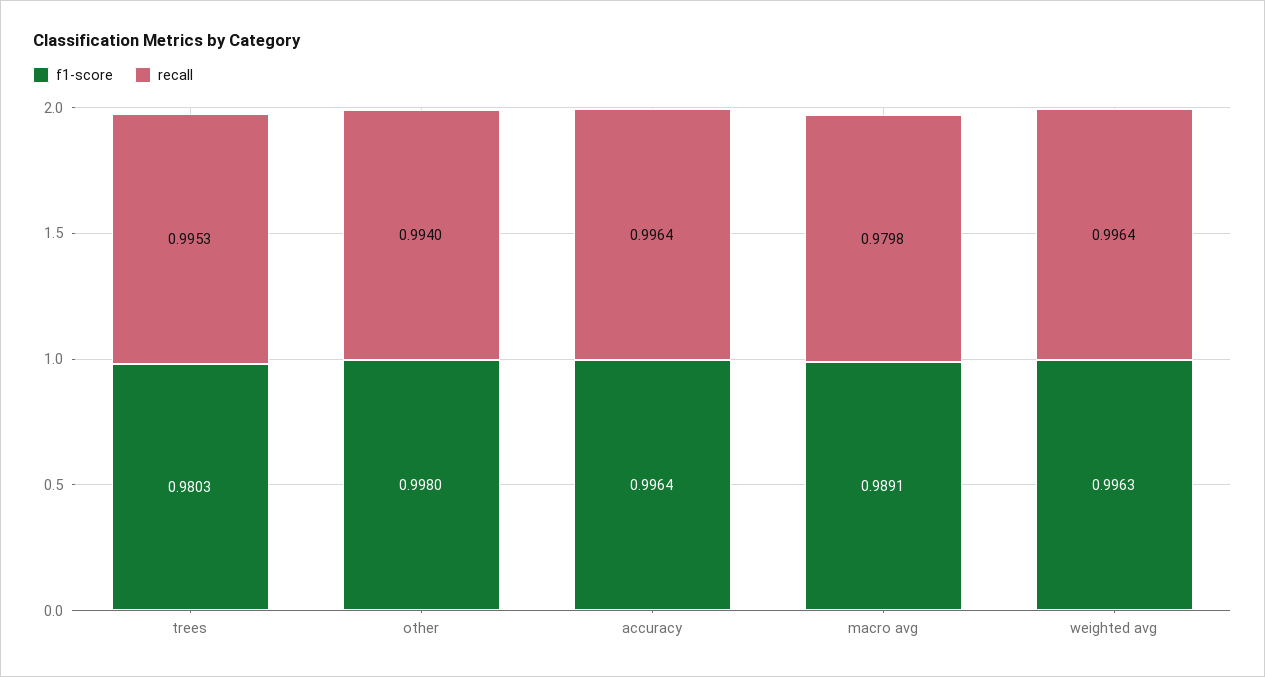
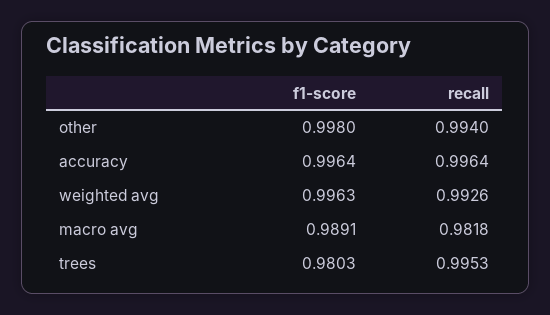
recall, macro avg: 0.9798 -> 0.9818
recall, weighted avg: 0.9964 -> 0.9926

